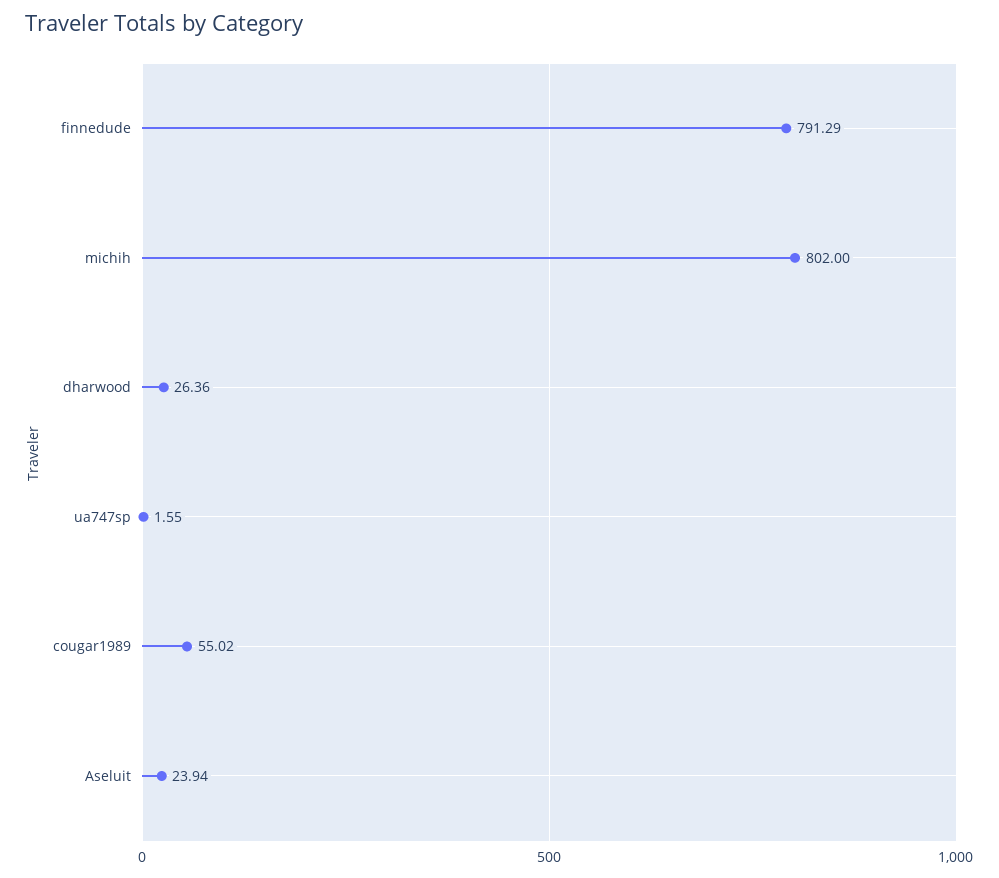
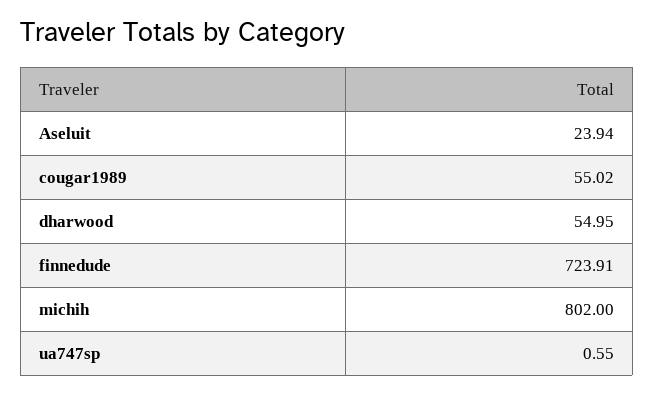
finnedude: 791.29 -> 723.91
dharwood: 26.36 -> 54.95
ua747sp: 1.55 -> 0.55

